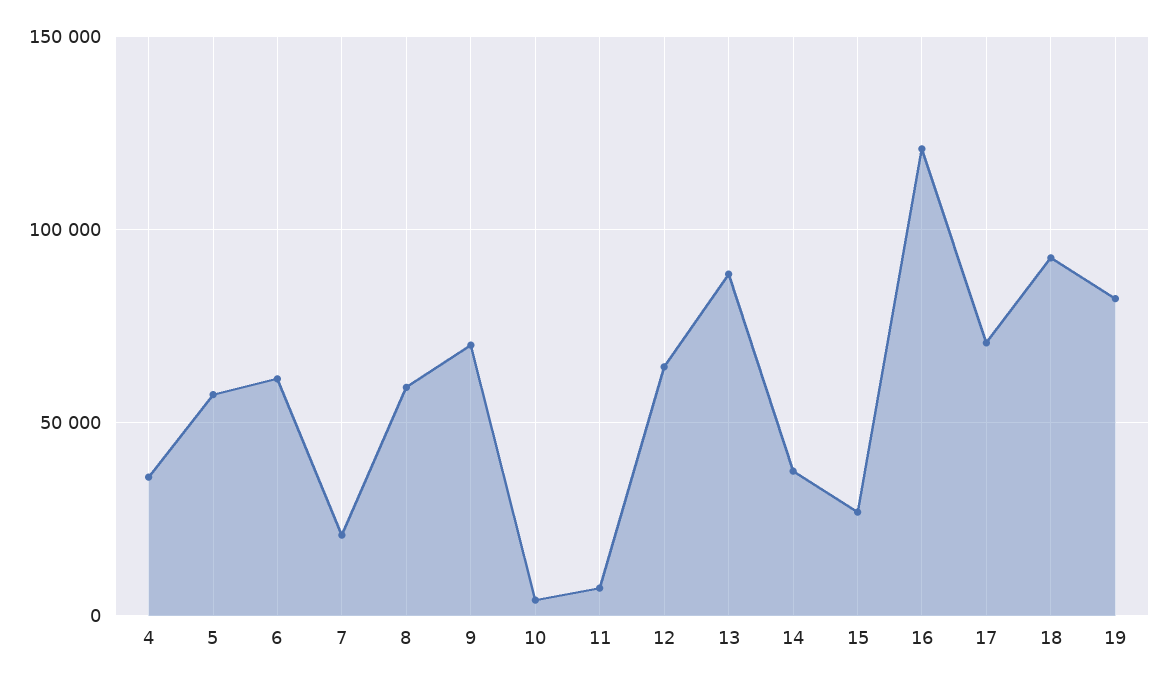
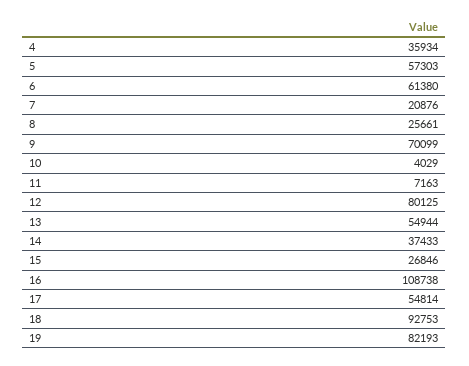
8: 60000 -> 25661
12: 65000 -> 80125
13: 90000 -> 54944
16: 120000 -> 108738
17: 70000 -> 54814

